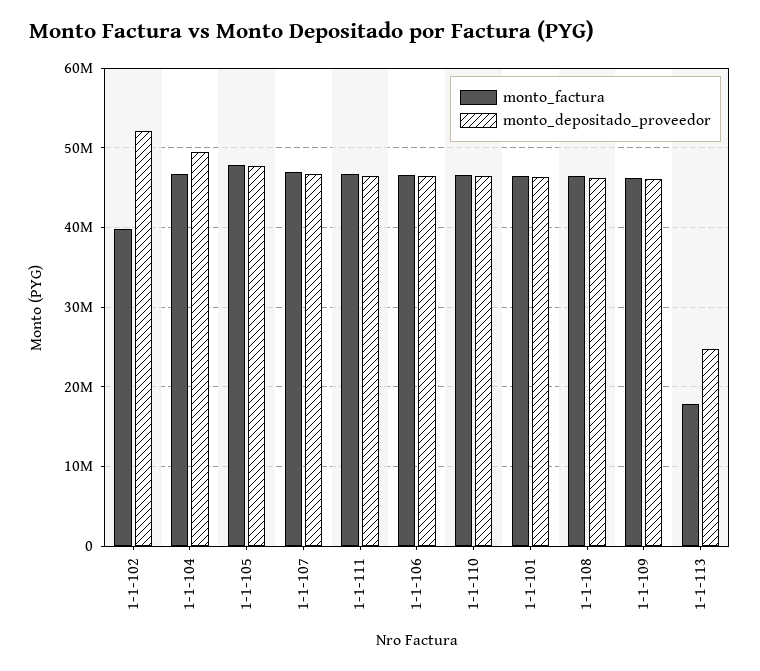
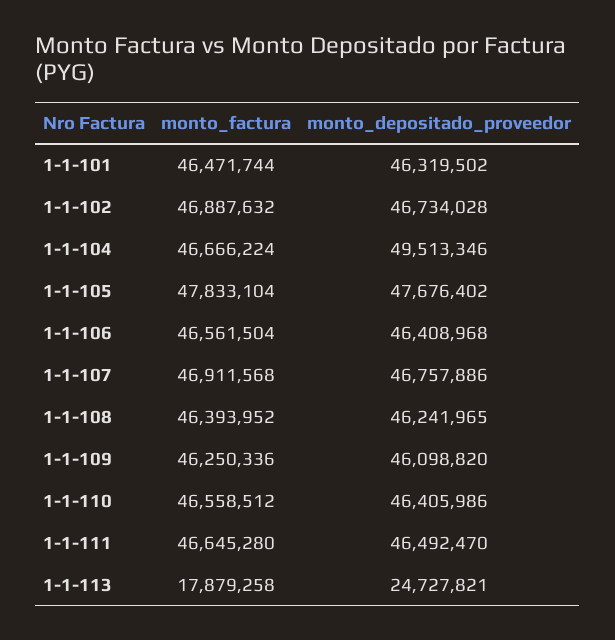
monto_factura, 1-1-102: 40000000 -> 46887632
monto_depositado_proveedor, 1-1-102: 52000000 -> 46734028

